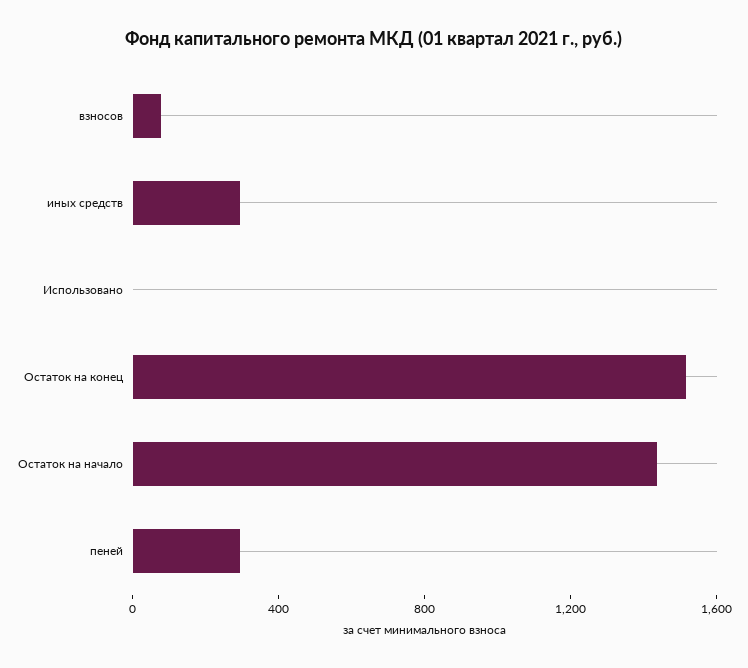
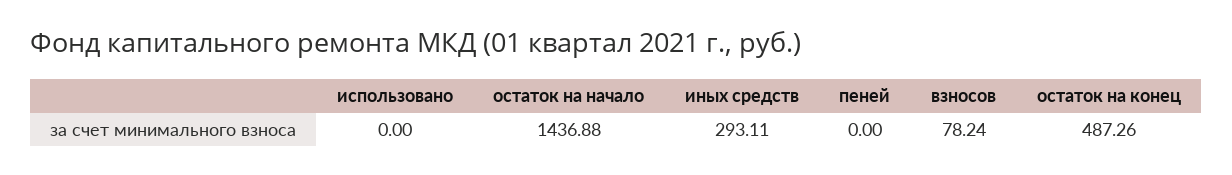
Остаток на конец: 1500 -> 487.26
пеней: 300 -> 0

